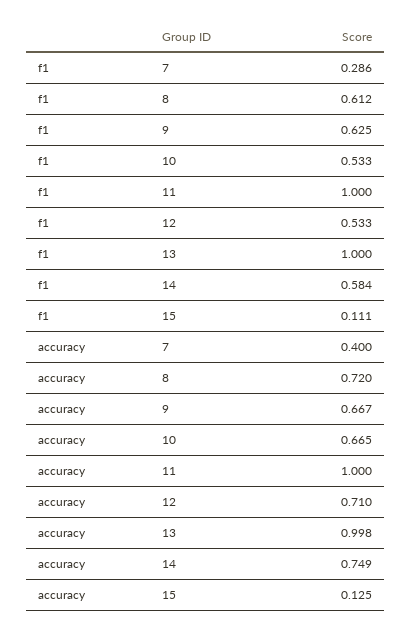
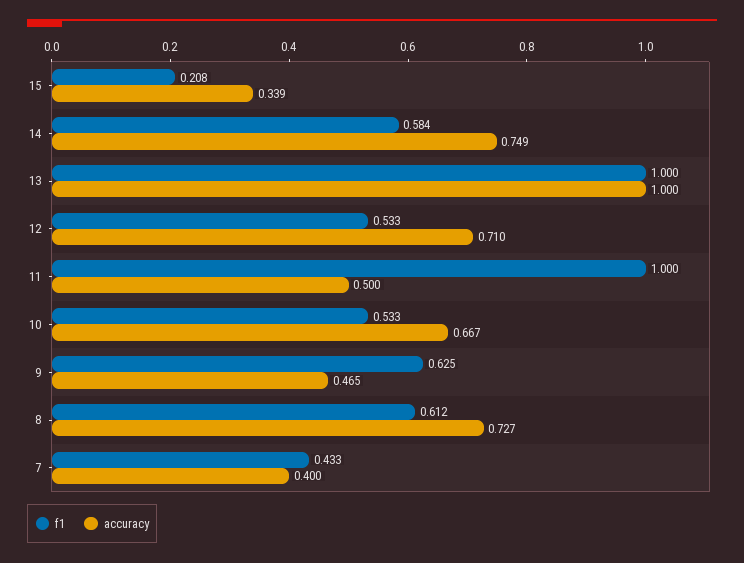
f1, 7: 0.286 -> 0.433
f1, 15: 0.111 -> 0.208
accuracy, 8: 0.72 -> 0.727
accuracy, 9: 0.667 -> 0.465
accuracy, 10: 0.665 -> 0.667
accuracy, 11: 1 -> 0.5
accuracy, 13: 0.998 -> 1
accuracy, 15: 0.125 -> 0.339

